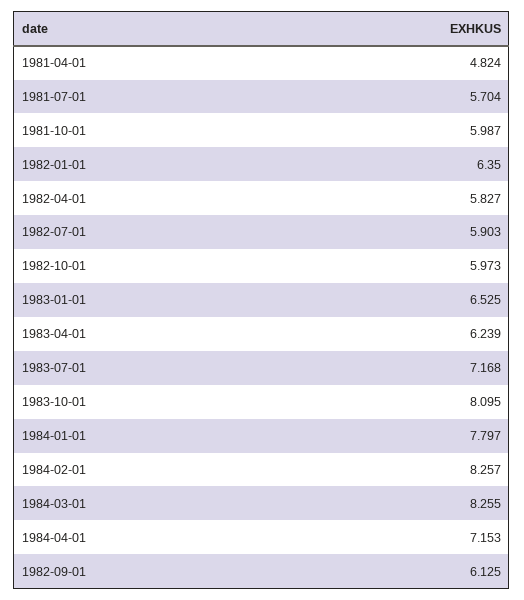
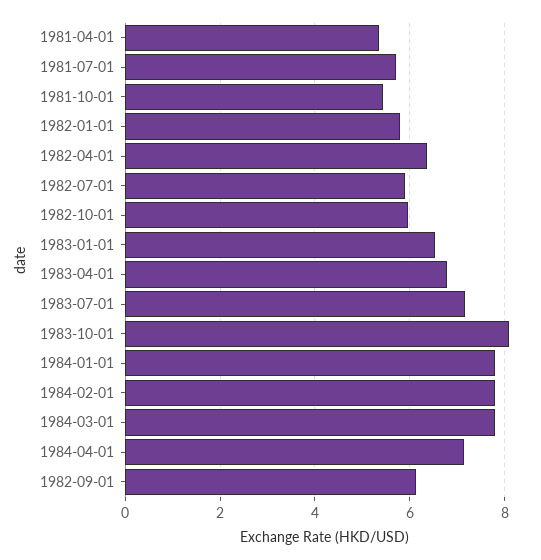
1981-04-01: 4.824 -> 5.4
1981-10-01: 5.987 -> 5.4
1982-01-01: 6.35 -> 5.8
1982-04-01: 5.827 -> 6.4
1983-04-01: 6.239 -> 6.8
1984-02-01: 8.257 -> 7.8
1984-03-01: 8.255 -> 7.8

